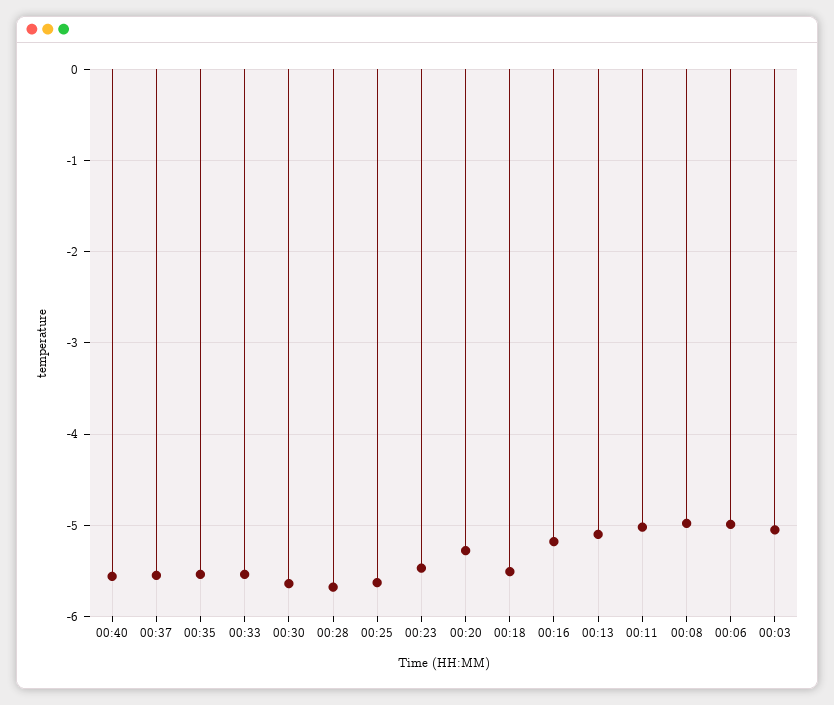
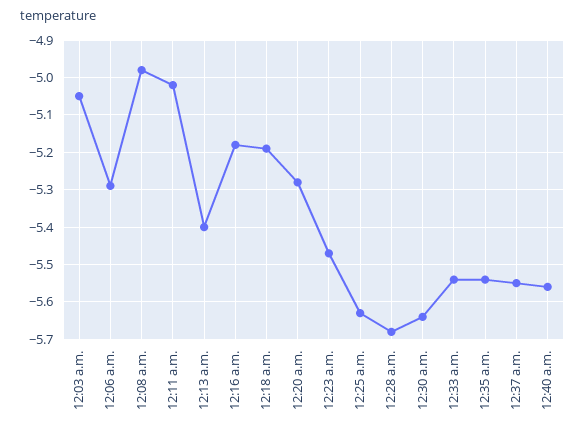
00:18: -5.5 -> -5.2
00:13: -5.1 -> -5.4
00:06: -5 -> -5.3

